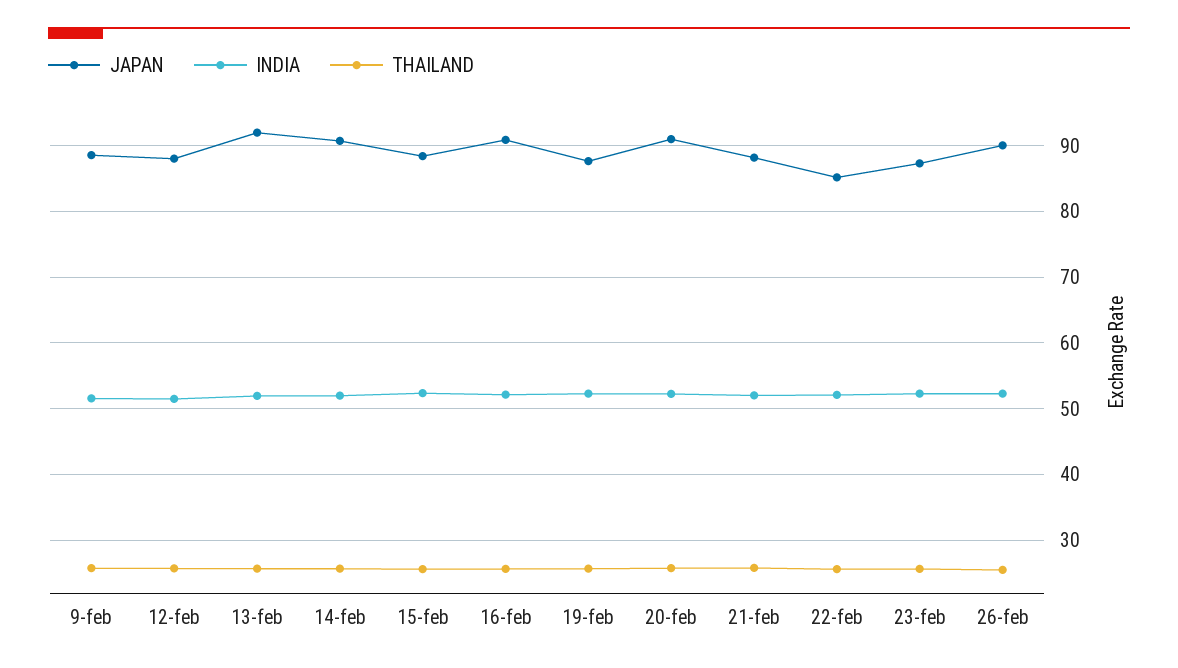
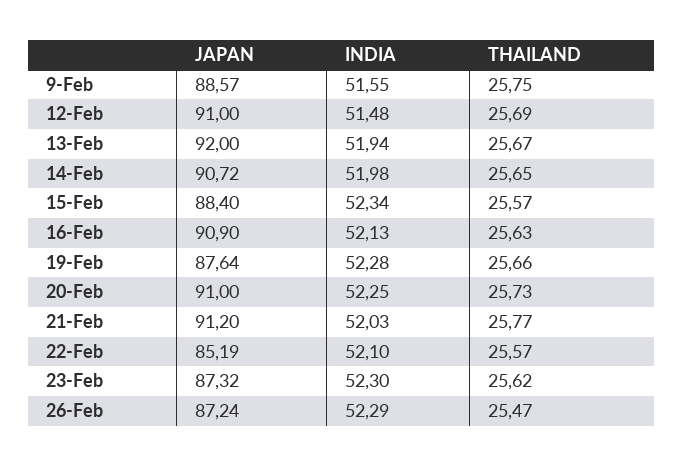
JAPAN, 12-feb: 88 -> 91
JAPAN, 21-feb: 88 -> 91.2
JAPAN, 26-feb: 90 -> 87.24

